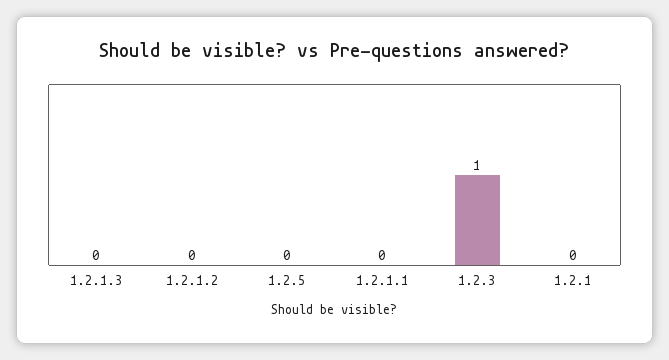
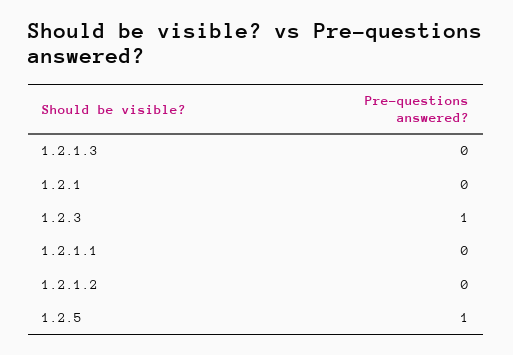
1.2.5: 0 -> 1

